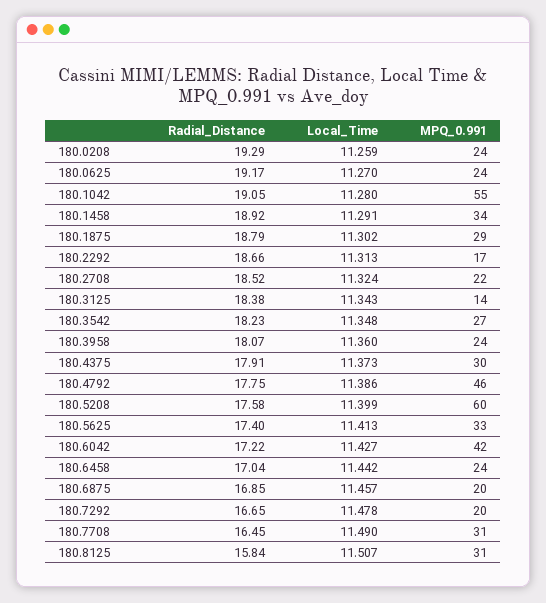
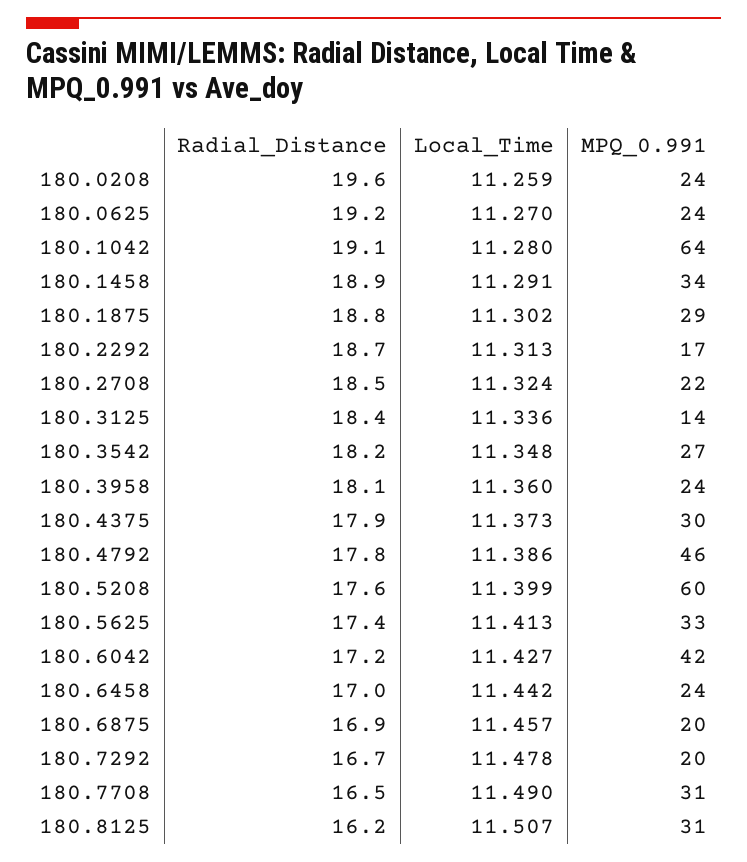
Radial_Distance, 180.0208: 19.29 -> 19.6
MPQ_0.991, 180.1042: 55 -> 64
Local_Time, 180.3125: 11.343 -> 11.336
Radial_Distance, 180.8125: 15.84 -> 16.2

